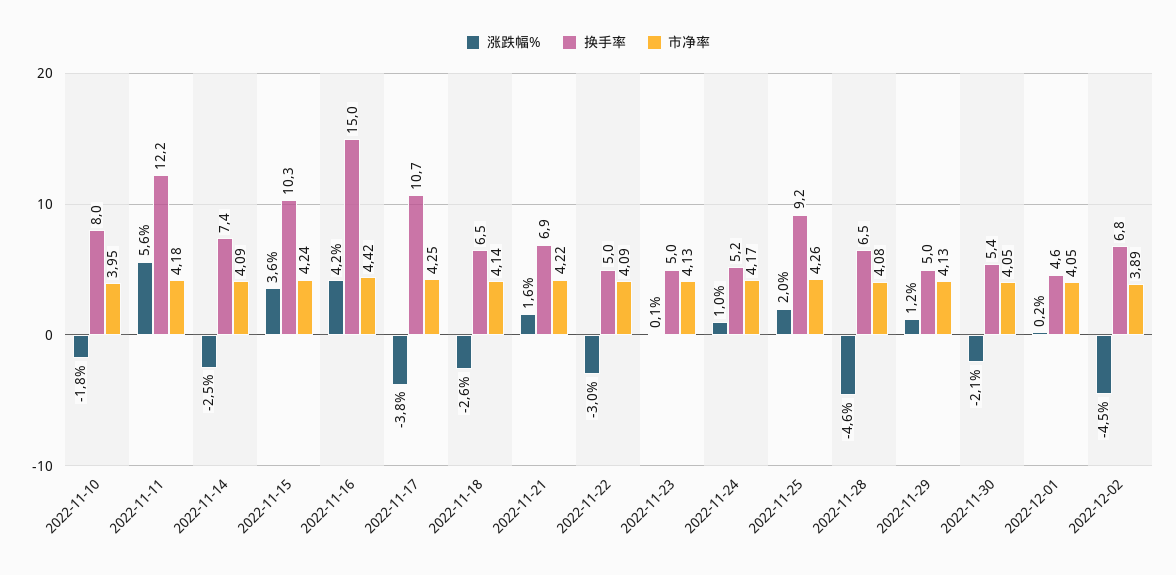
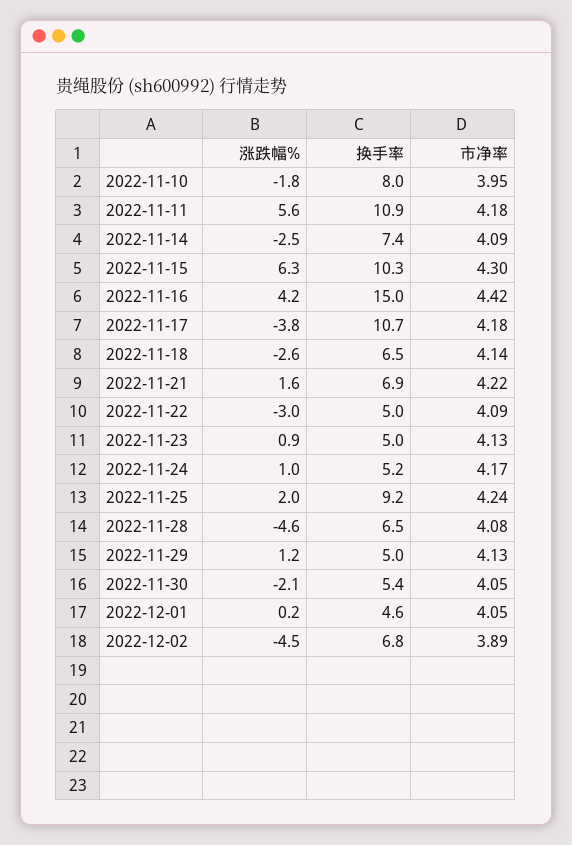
换手率, 2022-11-11: 12.2 -> 10.9
涨跌幅%, 2022-11-15: 3.6 -> 6.3
市净率, 2022-11-15: 4.24 -> 4.3
市净率, 2022-11-17: 4.25 -> 4.18
涨跌幅%, 2022-11-23: 0.1 -> 0.9
市净率, 2022-11-25: 4.26 -> 4.24

